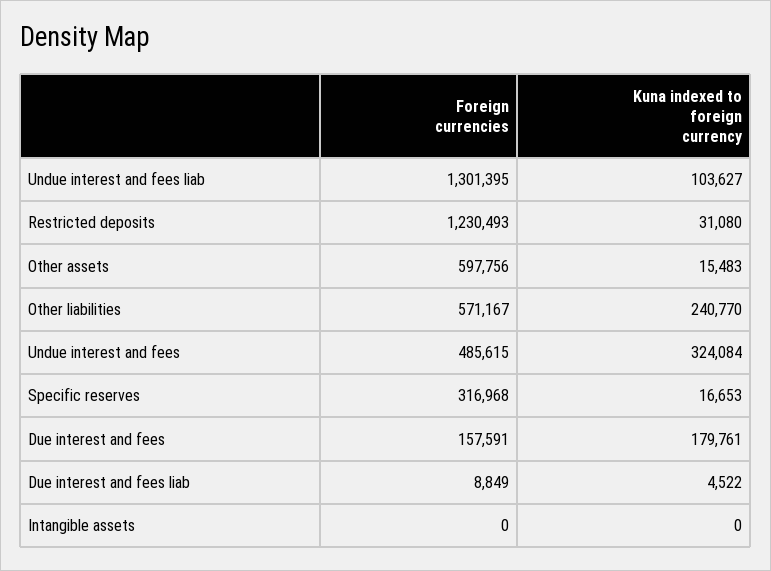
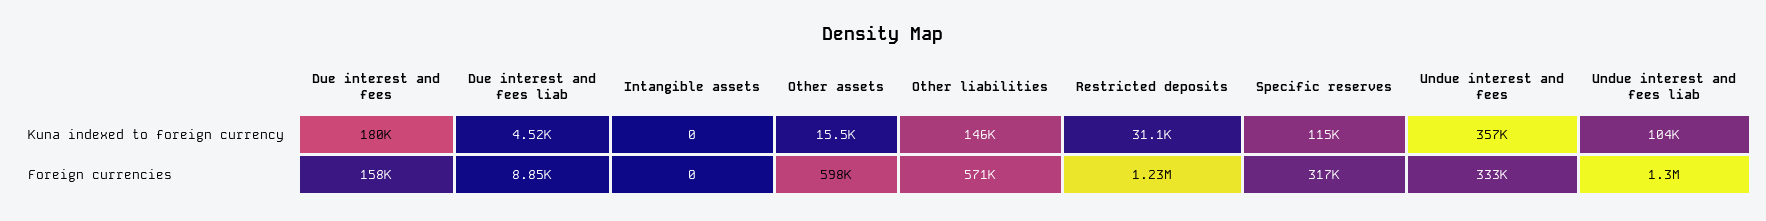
Kuna indexed to foreign currency, Other liabilities: 240770 -> 146000
Foreign currencies, Undue interest and fees: 485615 -> 333000
Kuna indexed to foreign currency, Undue interest and fees: 324084 -> 357000
Kuna indexed to foreign currency, Specific reserves: 16653 -> 115000

